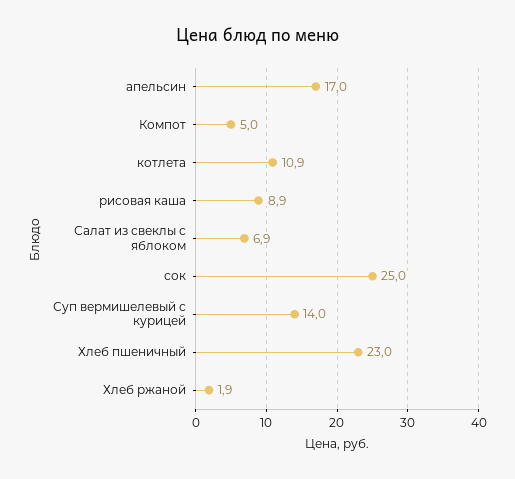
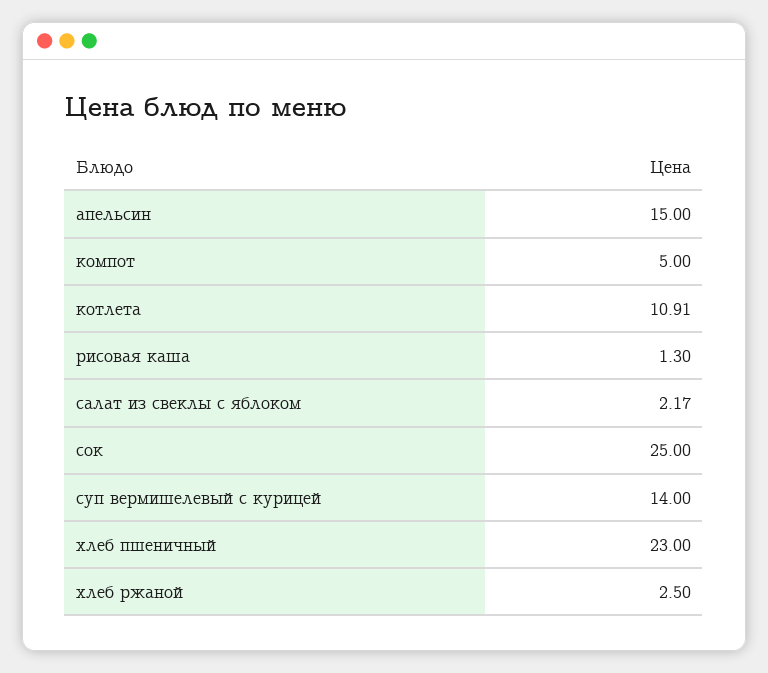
апельсин: 17 -> 15
рисовая каша: 8.9 -> 1.3
Салат из свеклы с яблоком: 6.9 -> 2.17
Хлеб ржаной: 1.9 -> 2.5

